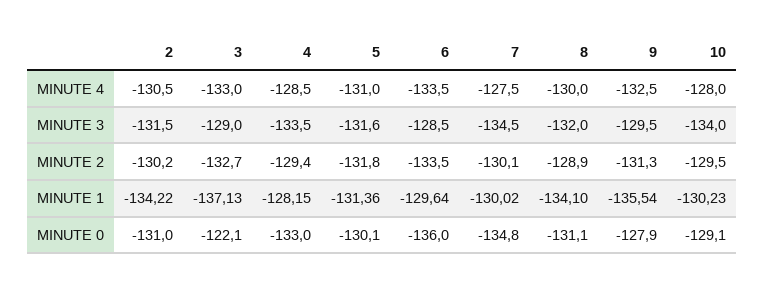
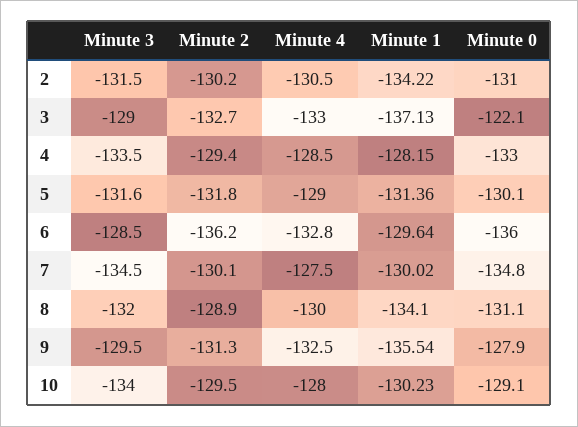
5, MINUTE 4: -131 -> -129
6, MINUTE 4: -133.5 -> -132.8
6, MINUTE 2: -133.5 -> -136.2

